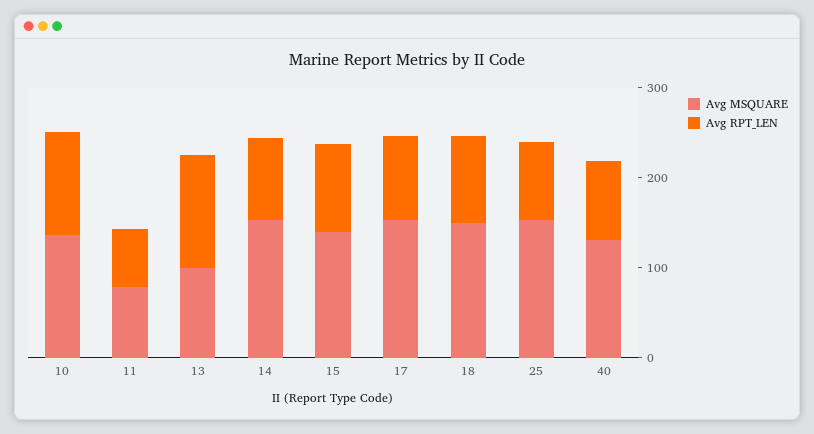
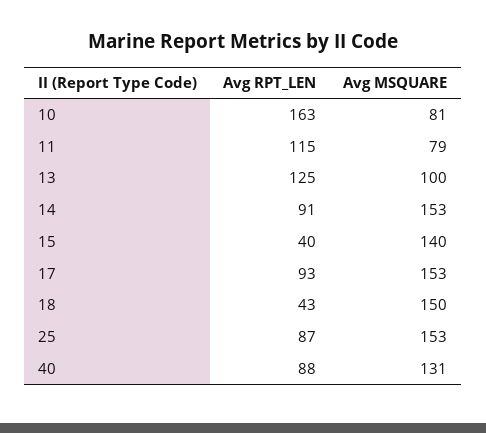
Avg MSQUARE, 10: 140 -> 81
Avg RPT_LEN, 10: 120 -> 163
Avg RPT_LEN, 11: 60 -> 115
Avg RPT_LEN, 15: 100 -> 40
Avg RPT_LEN, 18: 100 -> 43

